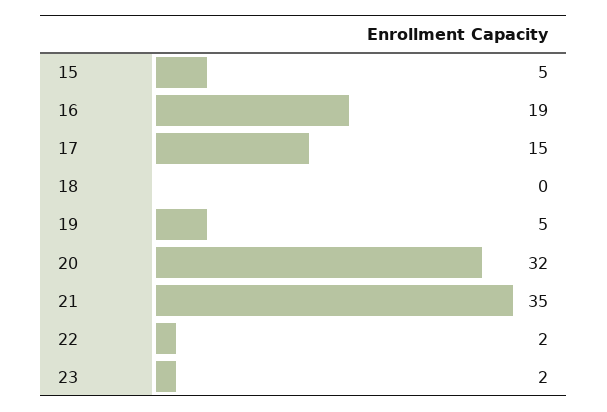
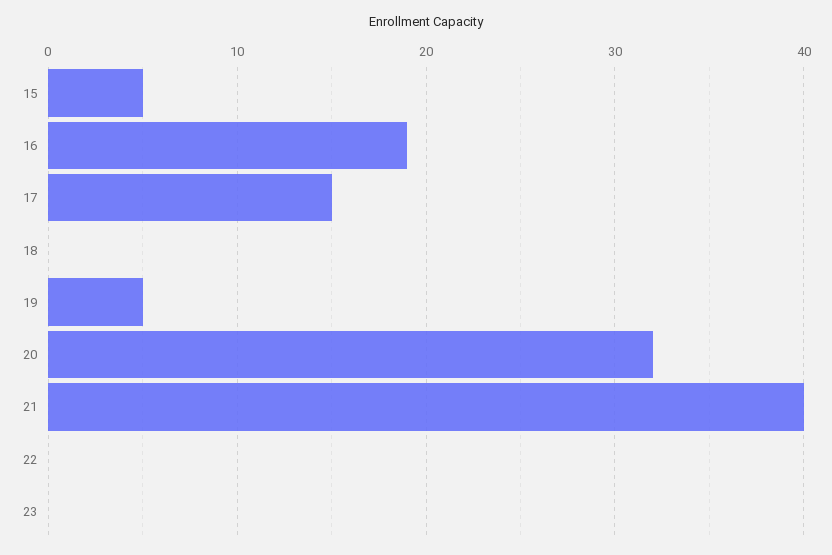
21: 35 -> 40
22: 2 -> 0
23: 2 -> 0

